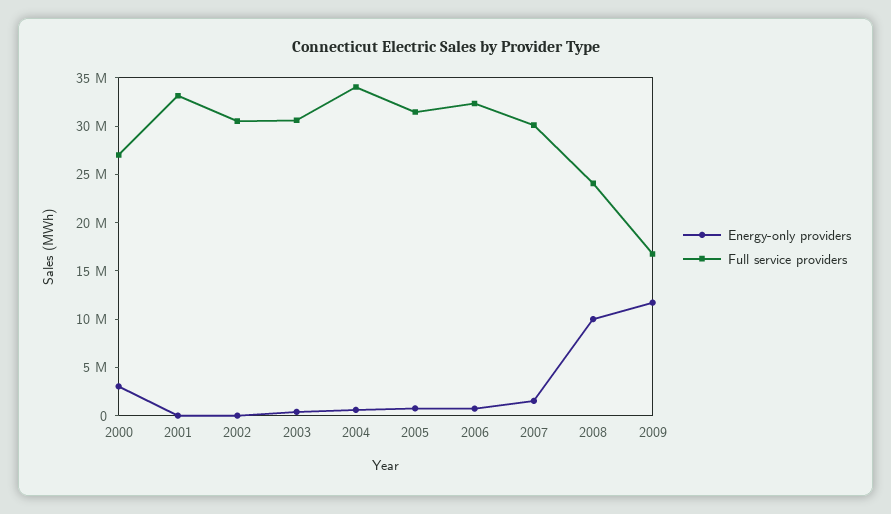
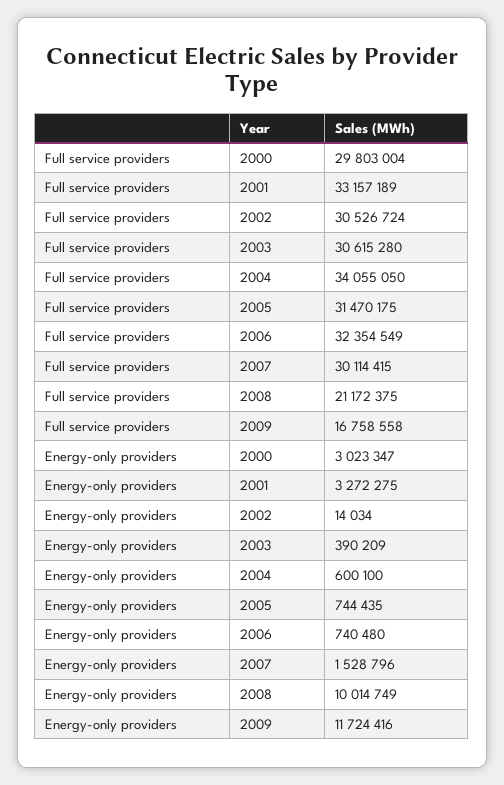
Full service providers, 2000: 27000000 -> 29803004
Energy-only providers, 2001: 0 -> 3272275
Full service providers, 2008: 24000000 -> 21172375

